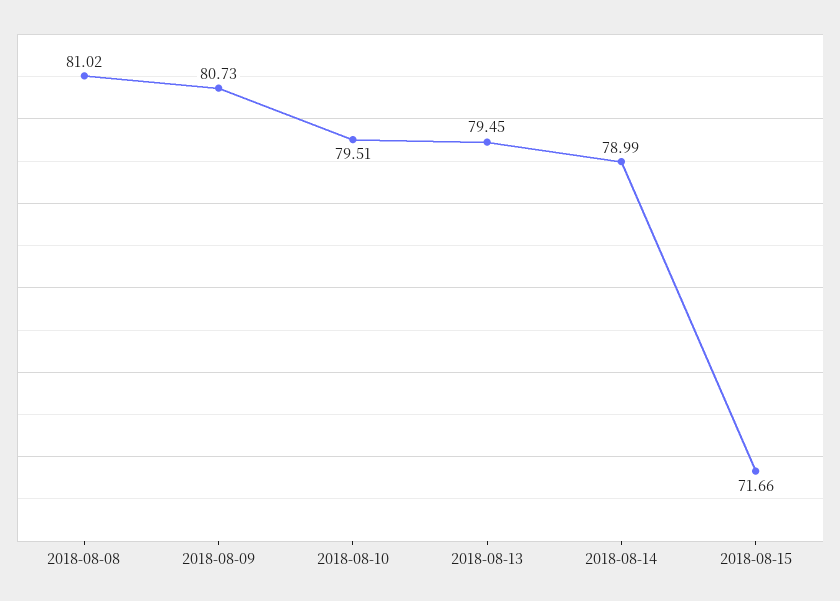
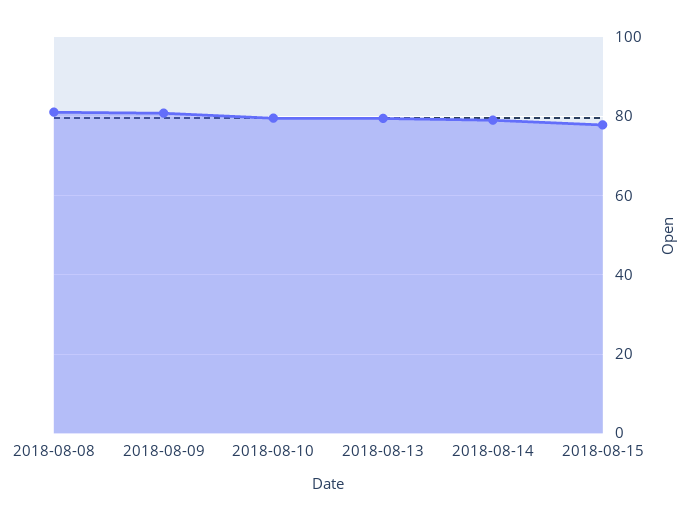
2018-08-15: 71.66 -> 78

